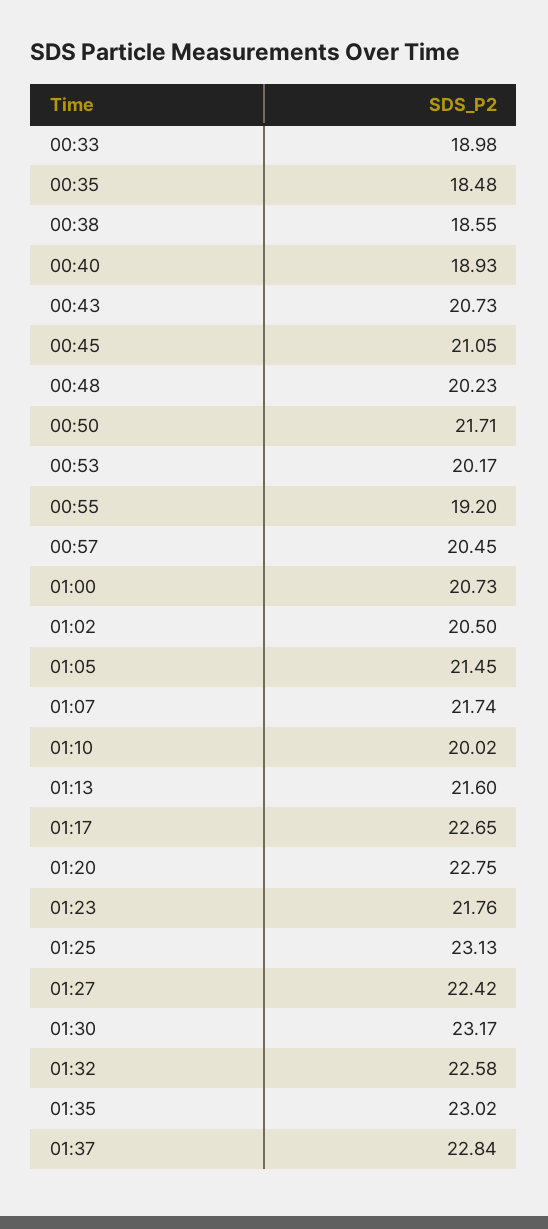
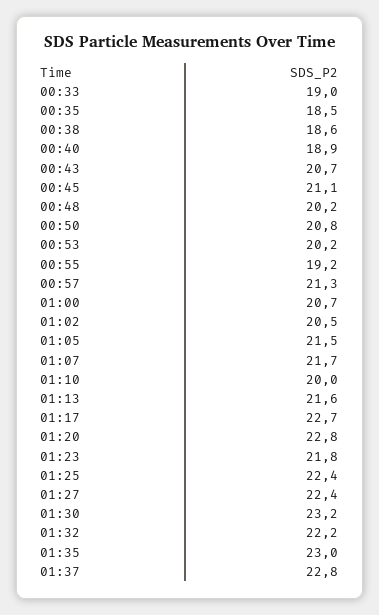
00:50: 21.71 -> 20.8
00:57: 20.45 -> 21.3
01:25: 23.13 -> 22.4
01:32: 22.58 -> 22.2

